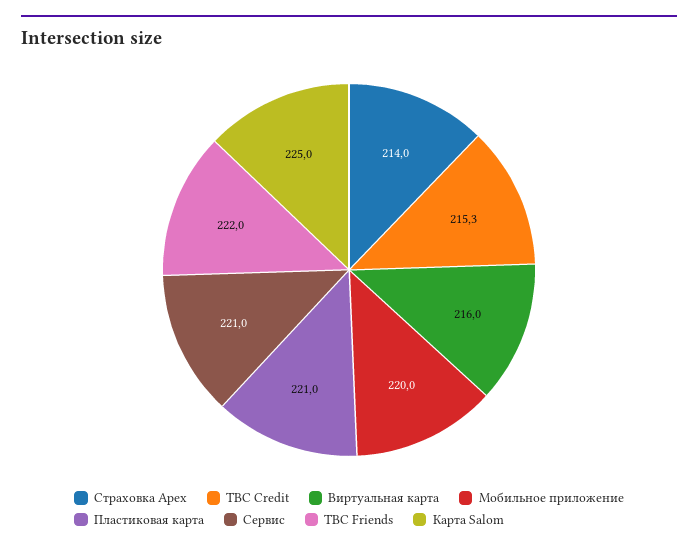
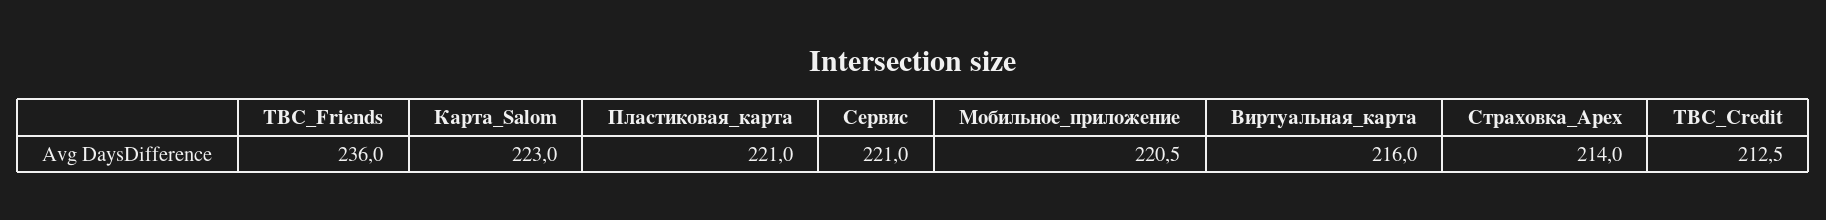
TBC Credit: 215.3 -> 212.5
Мобильное приложение: 220 -> 220.5
TBC Friends: 222 -> 236
Карта Salom: 225 -> 223

